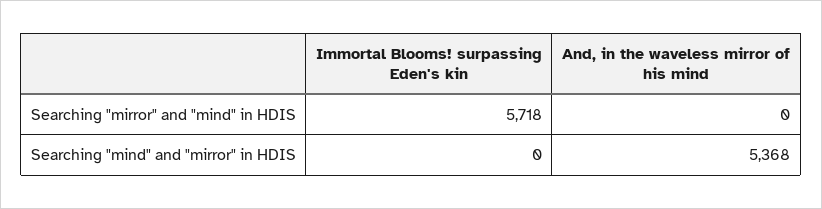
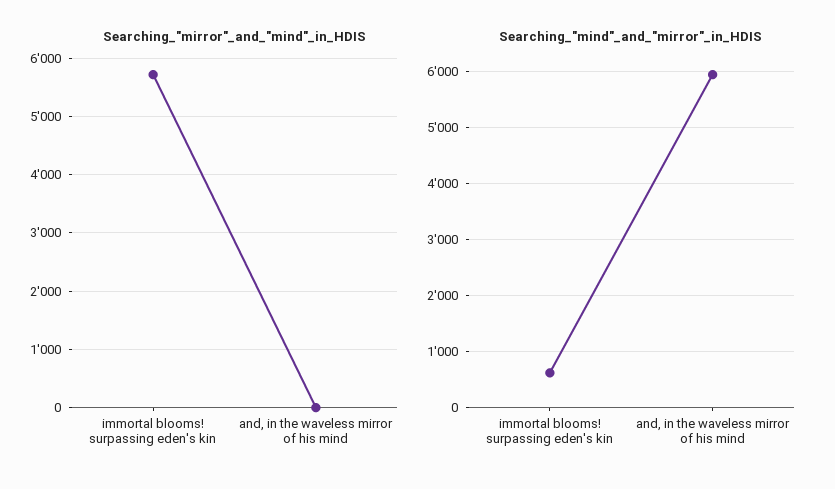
Searching "mind" and "mirror" in HDIS, Immortal Blooms! surpassing Eden's kin: 0 -> 600
Searching "mind" and "mirror" in HDIS, And, in the waveless mirror of his mind: 5368 -> 6000

